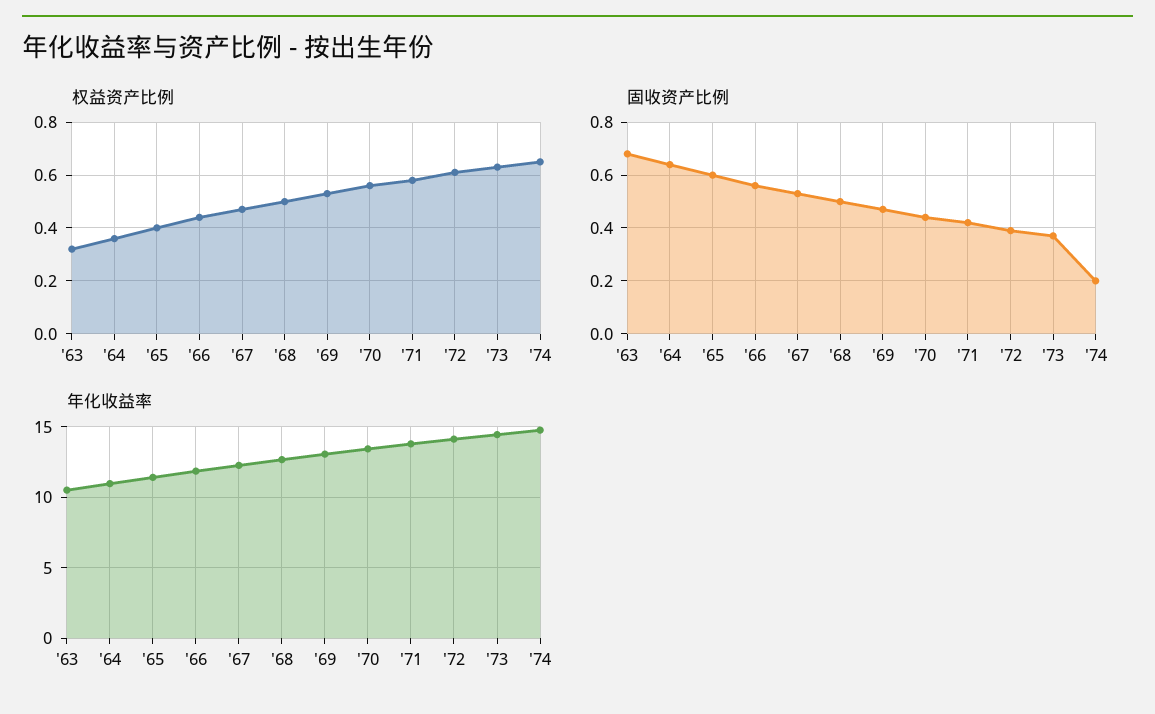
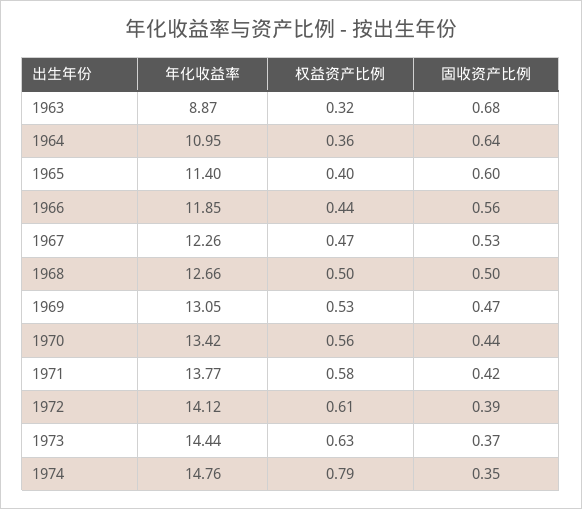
权益资产比例, '74: 0.65 -> 0.79
固收资产比例, '74: 0.2 -> 0.35
年化收益率, '63: 10.5 -> 8.87

